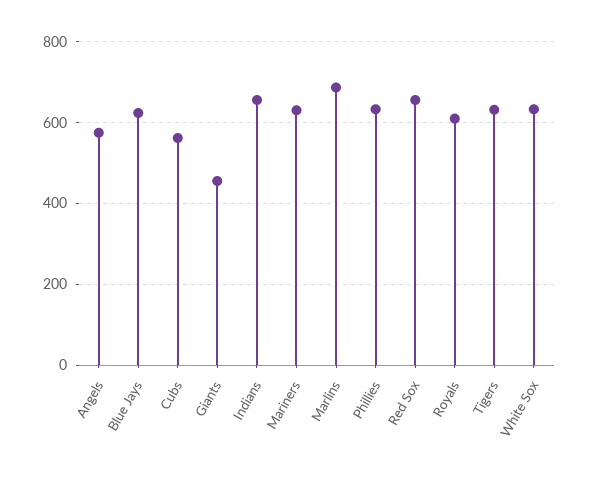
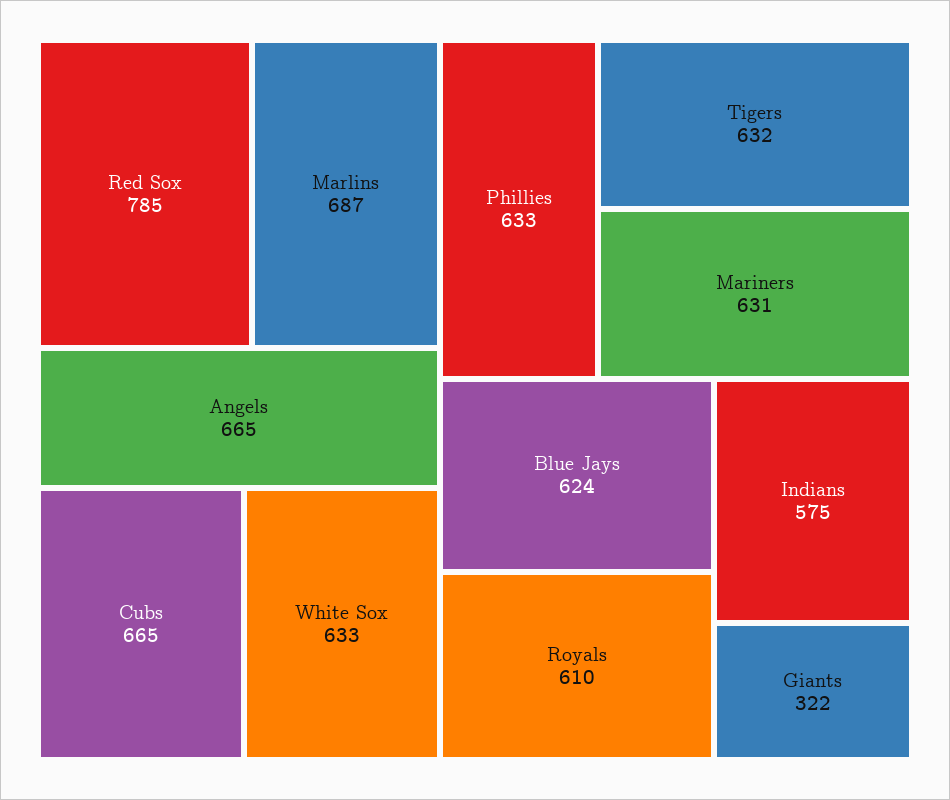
Angels: 580 -> 665
Cubs: 560 -> 665
Giants: 460 -> 322
Indians: 660 -> 575
Red Sox: 660 -> 785

